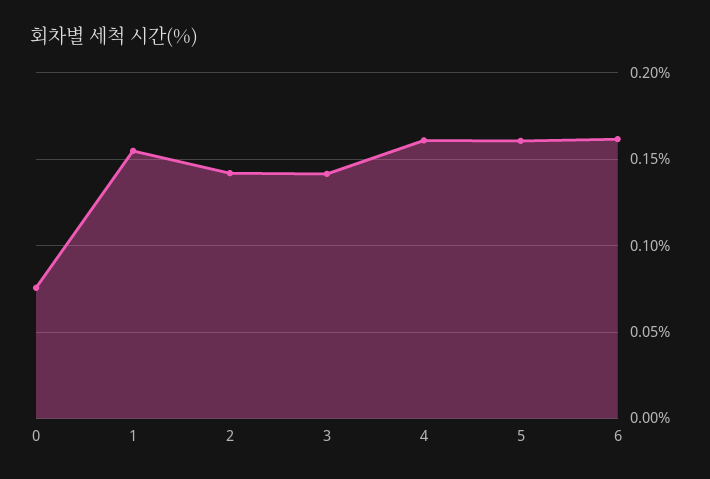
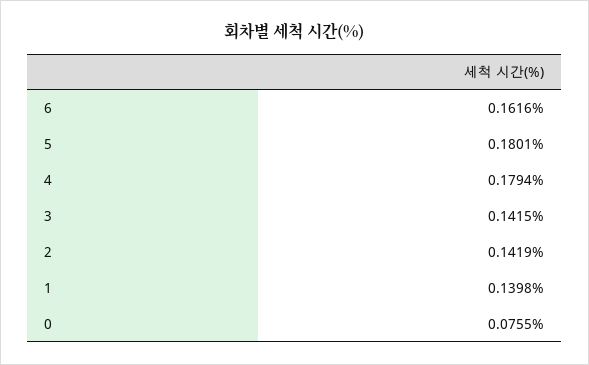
1: 0.155 -> 0.1398
4: 0.16 -> 0.1794
5: 0.16 -> 0.1801

